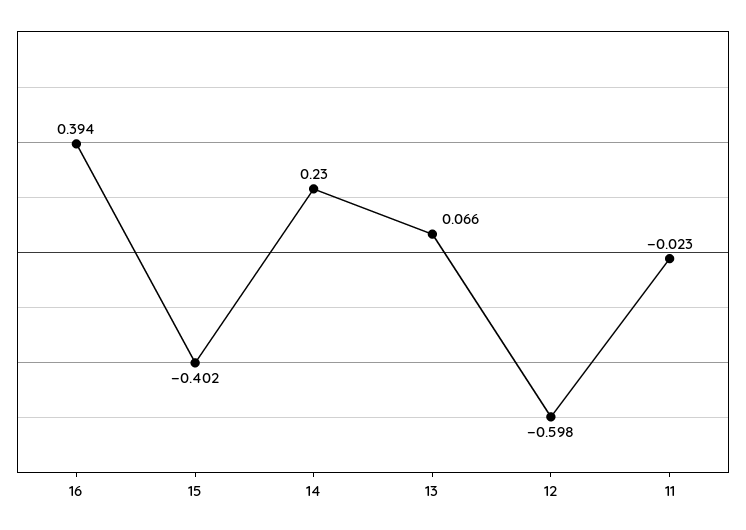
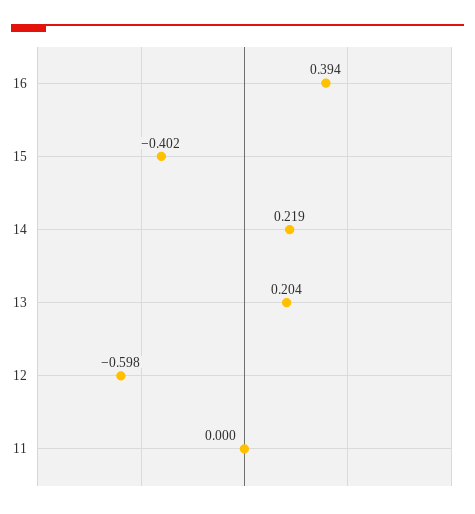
14: 0.23 -> 0.219
13: 0.066 -> 0.204
11: -0.023 -> 0

